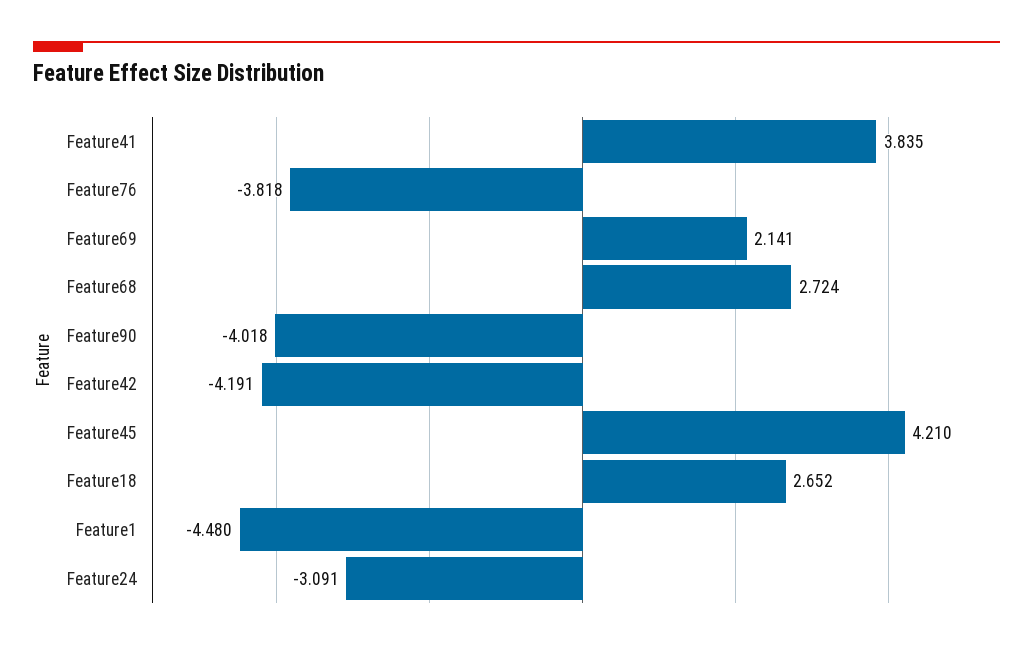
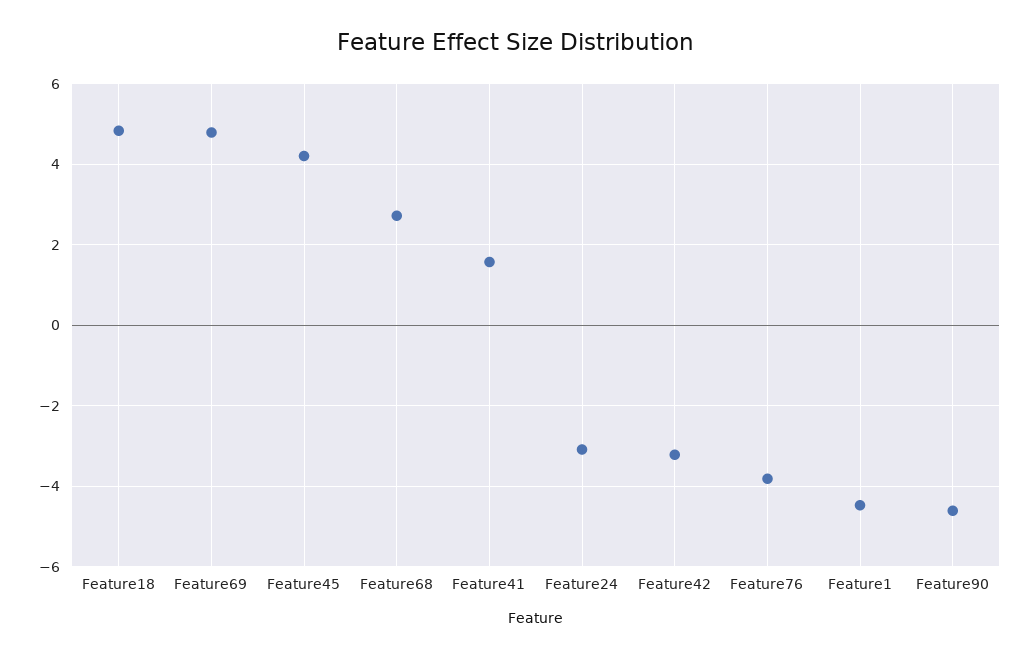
Feature41: 3.835 -> 1.6
Feature69: 2.141 -> 4.8
Feature90: -4.018 -> -4.6
Feature42: -4.191 -> -3.2
Feature18: 2.652 -> 4.8

